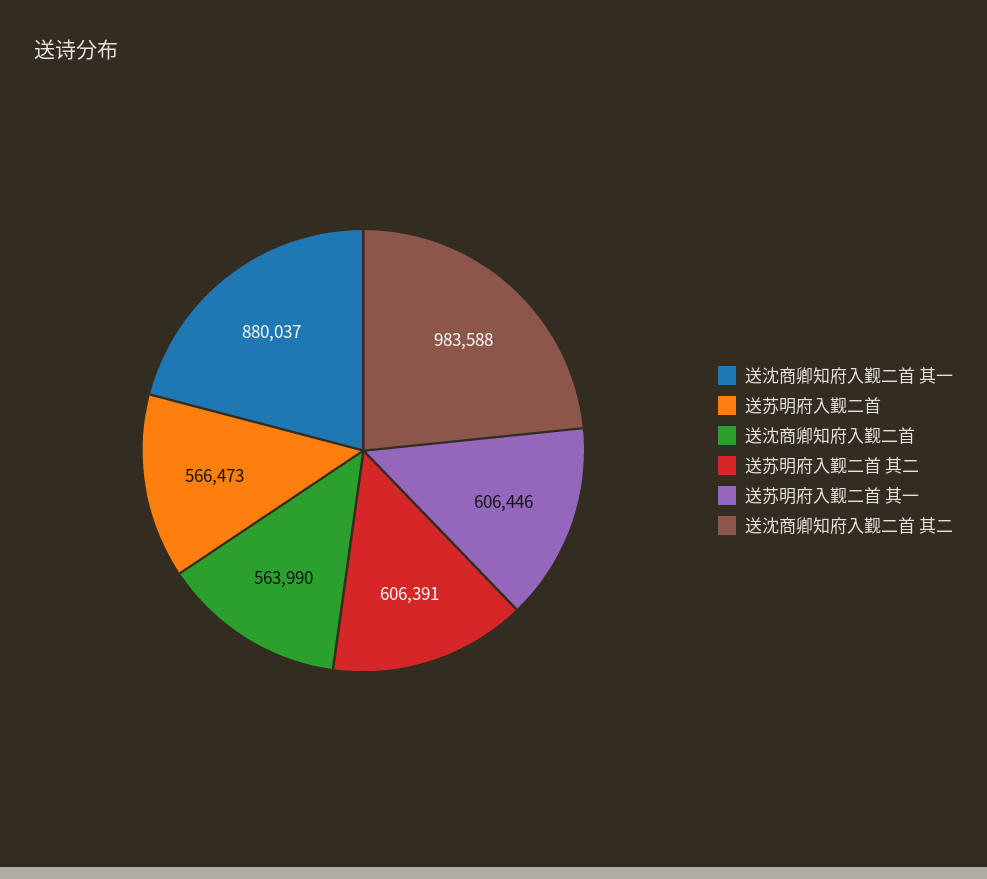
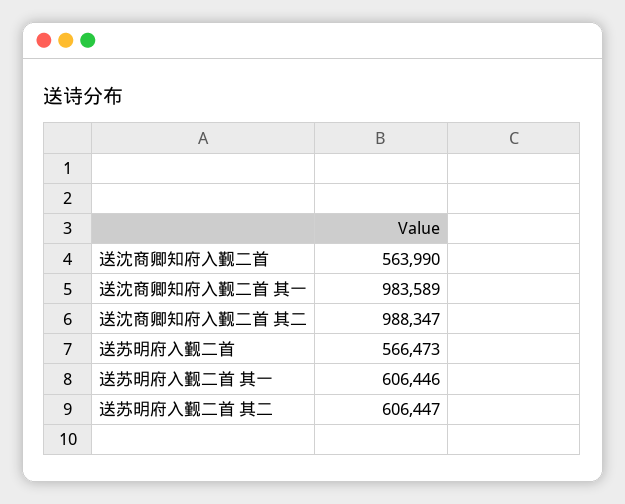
送沈商卿知府入觐二首 其一: 880037 -> 983589
送苏明府入觐二首 其二: 606391 -> 606447
送沈商卿知府入觐二首 其二: 983588 -> 988347

